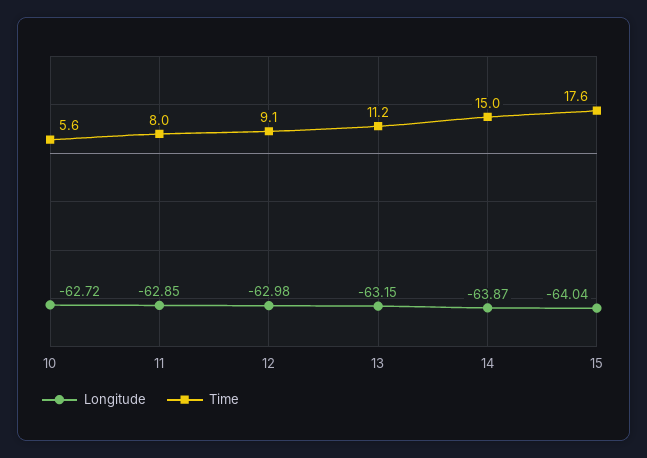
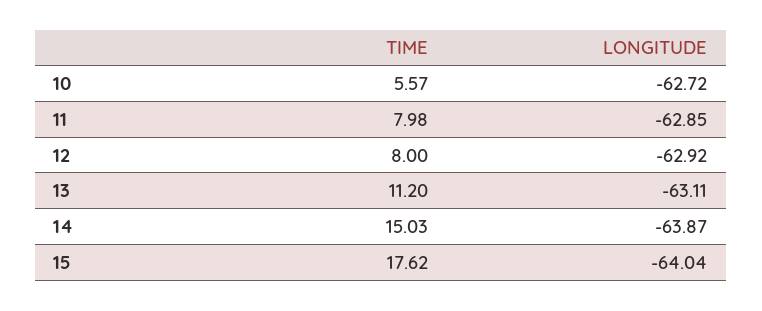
Longitude, 12: -62.98 -> -62.92
Time, 12: 9.1 -> 8
Longitude, 13: -63.15 -> -63.11

